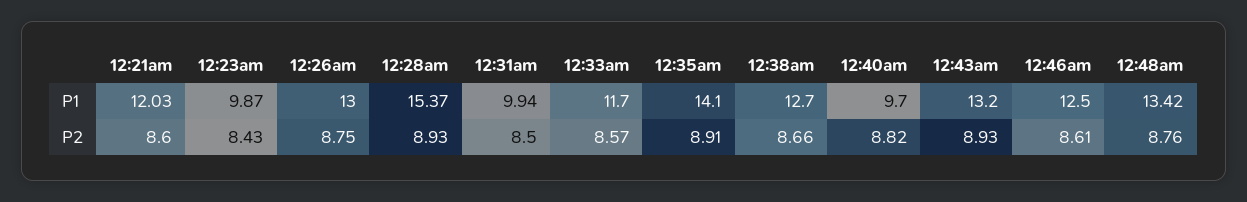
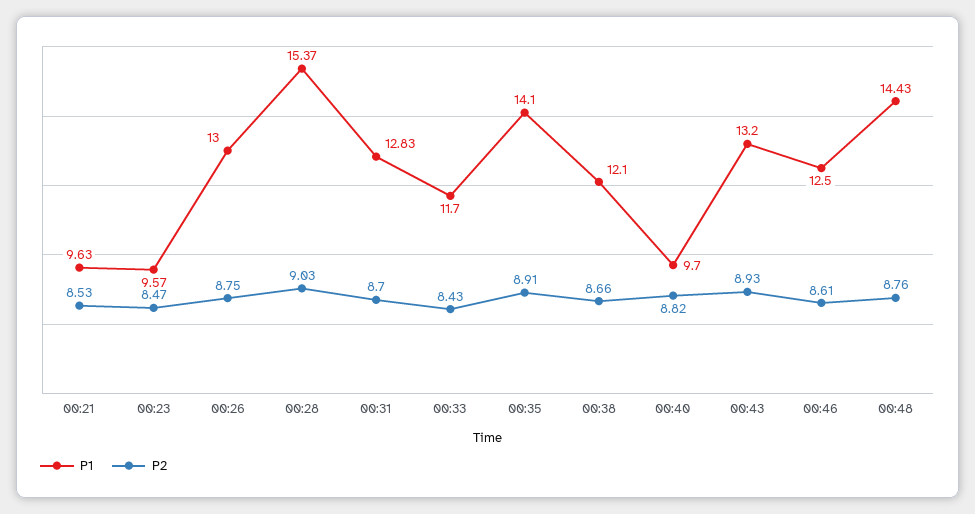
P1, 12:21am: 12.03 -> 9.63
P1, 12:23am: 9.87 -> 9.57
P1, 12:31am: 9.94 -> 12.83
P1, 12:38am: 12.7 -> 12.1
P1, 12:48am: 13.42 -> 14.43
P2, 12:21am: 8.6 -> 8.53
P2, 12:23am: 8.43 -> 8.47
P2, 12:28am: 8.93 -> 9.03
P2, 12:31am: 8.5 -> 8.7
P2, 12:33am: 8.57 -> 8.43

